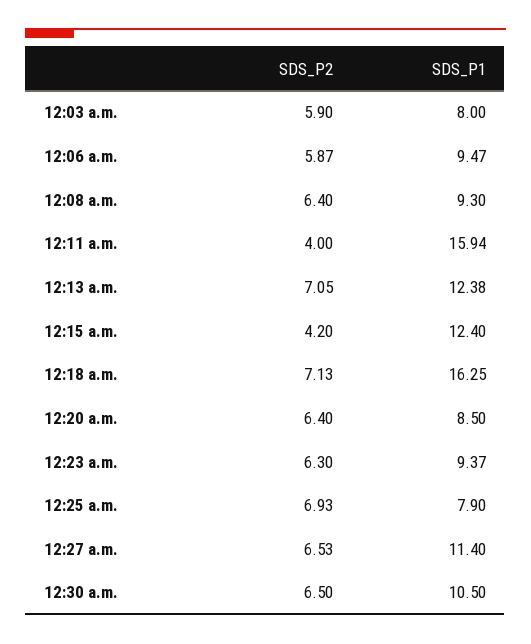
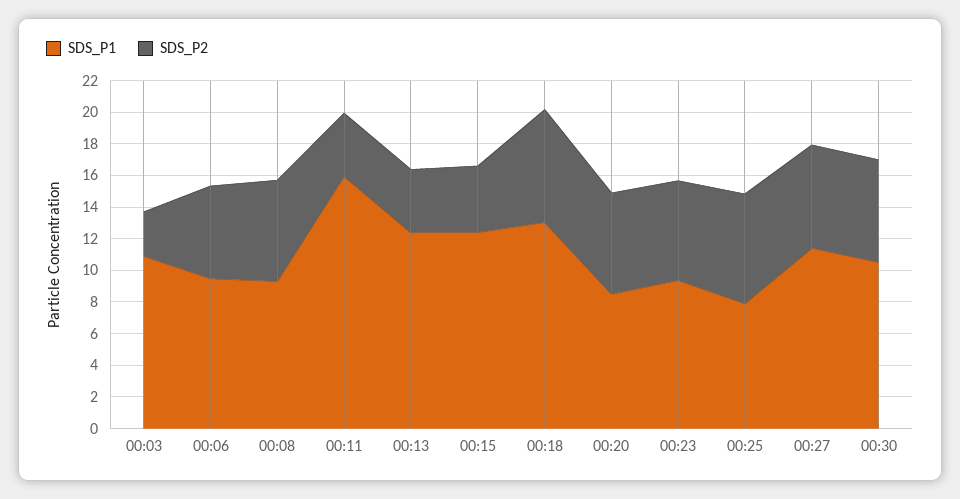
SDS_P2, 12:03 a.m.: 5.9 -> 3
SDS_P1, 12:03 a.m.: 8 -> 11
SDS_P2, 12:13 a.m.: 7.05 -> 4
SDS_P1, 12:18 a.m.: 16.25 -> 13

